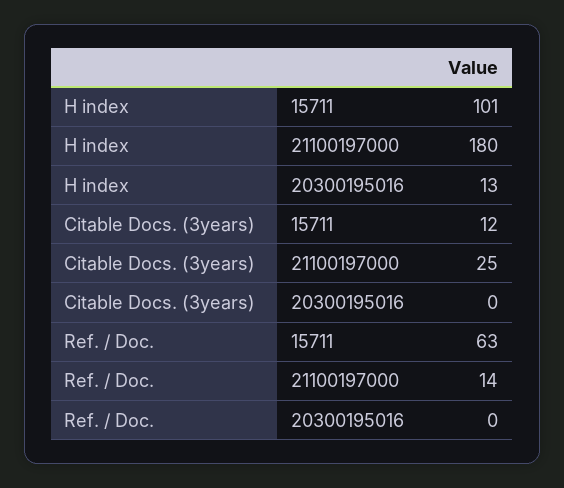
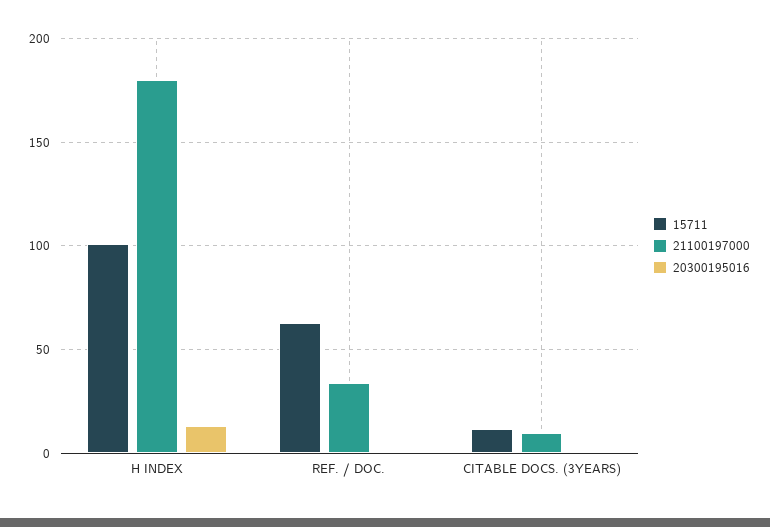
21100197000, Citable Docs. (3years): 25 -> 10
21100197000, Ref. / Doc.: 14 -> 35

